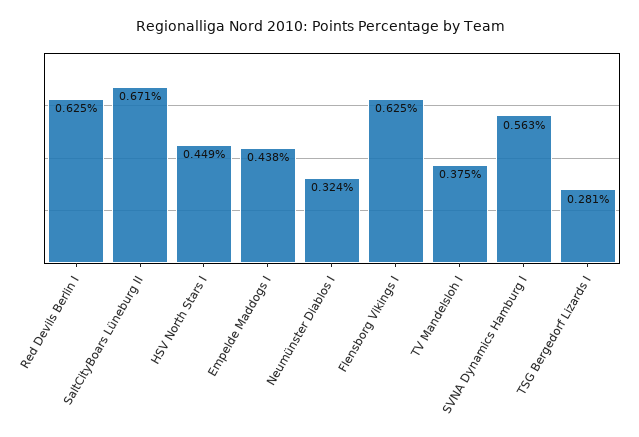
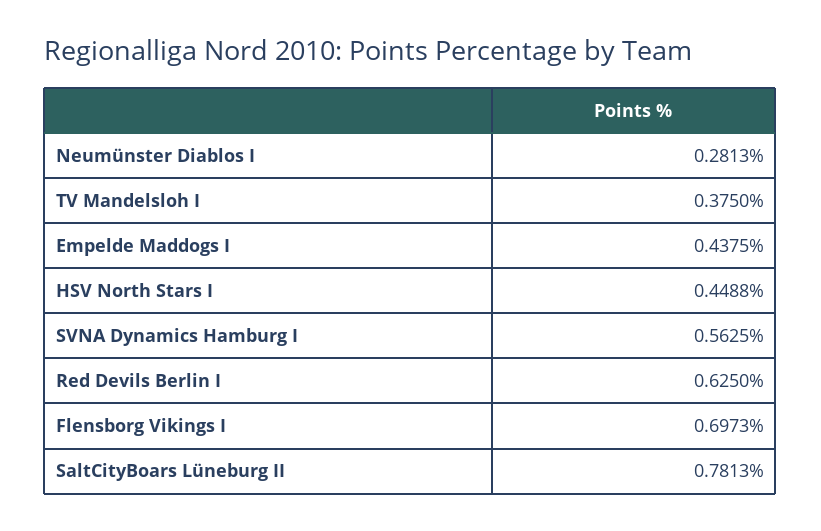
SaltCityBoars Lüneburg II: 0.671 -> 0.7813
Neumünster Diablos I: 0.324 -> 0.2813
Flensborg Vikings I: 0.625 -> 0.6973
TSG Bergedorf Lizards I: 0.281 -> none

